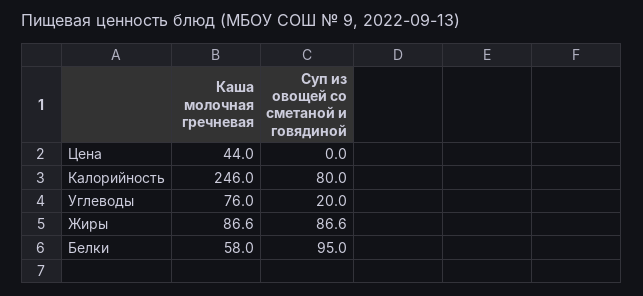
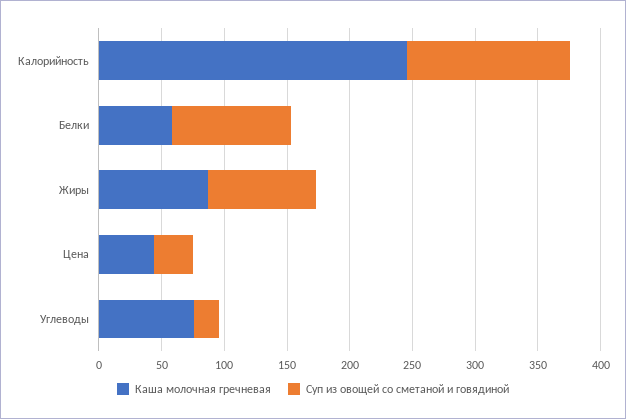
Суп из овощей со сметаной и говядиной, Цена: 0 -> 30
Суп из овощей со сметаной и говядиной, Калорийность: 80 -> 130

